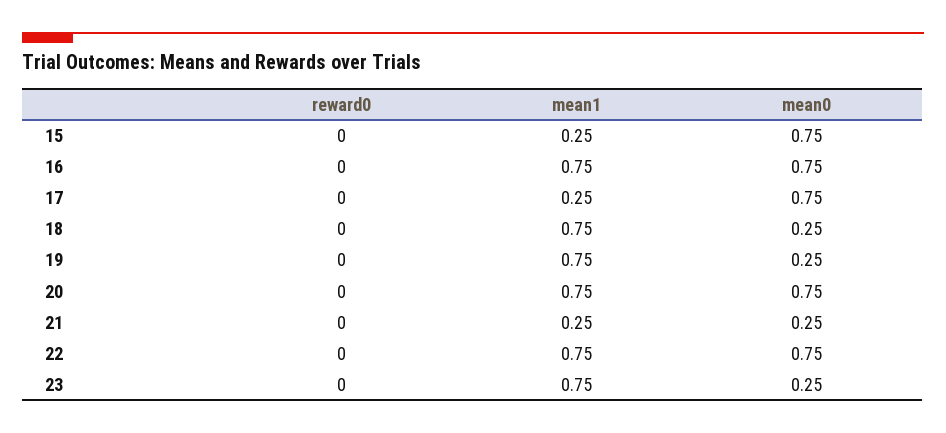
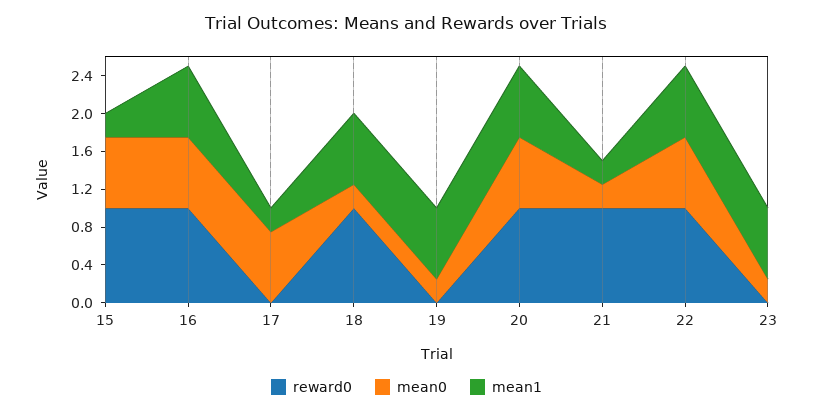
reward0, 15: 0 -> 1
reward0, 16: 0 -> 1
reward0, 18: 0 -> 1
reward0, 20: 0 -> 1
reward0, 21: 0 -> 1
reward0, 22: 0 -> 1

